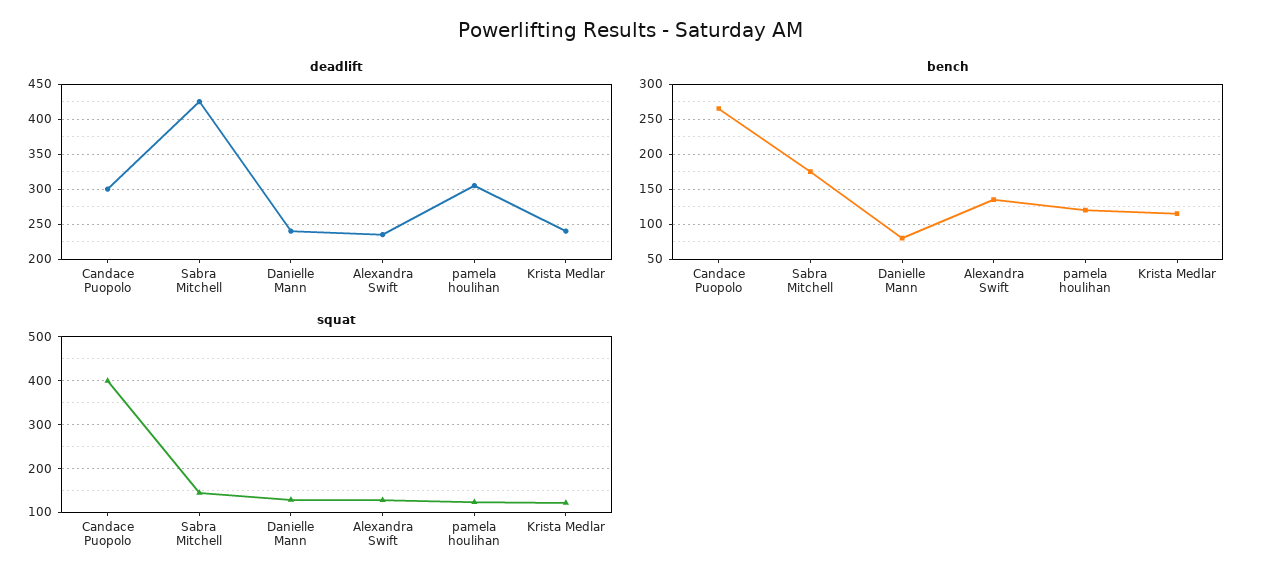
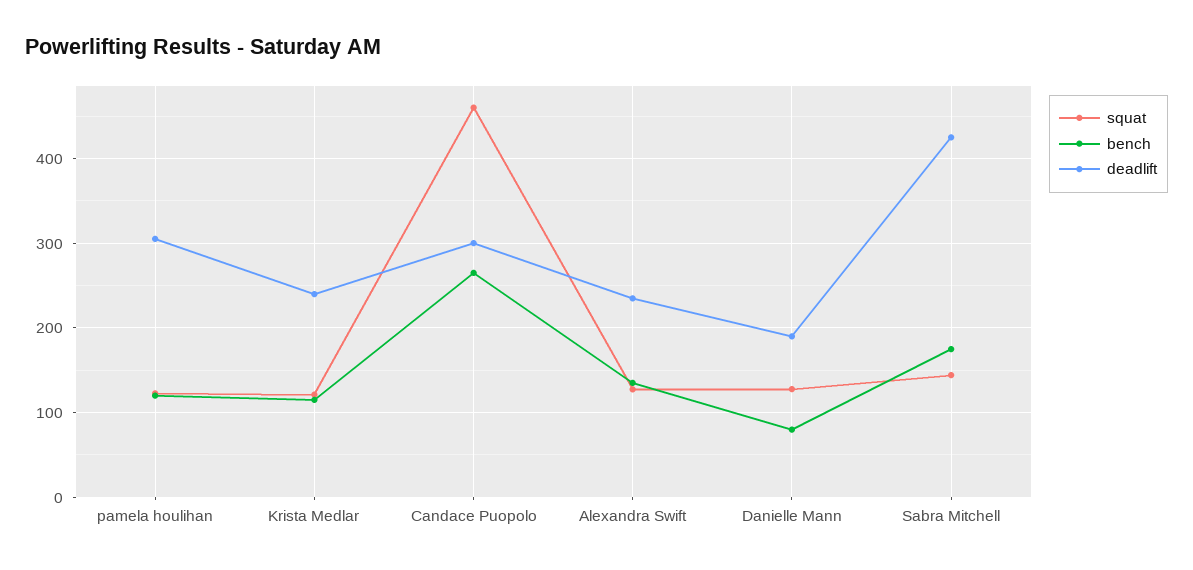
deadlift, Danielle Mann: 240 -> 190
squat, Candace Puopolo: 400 -> 460

